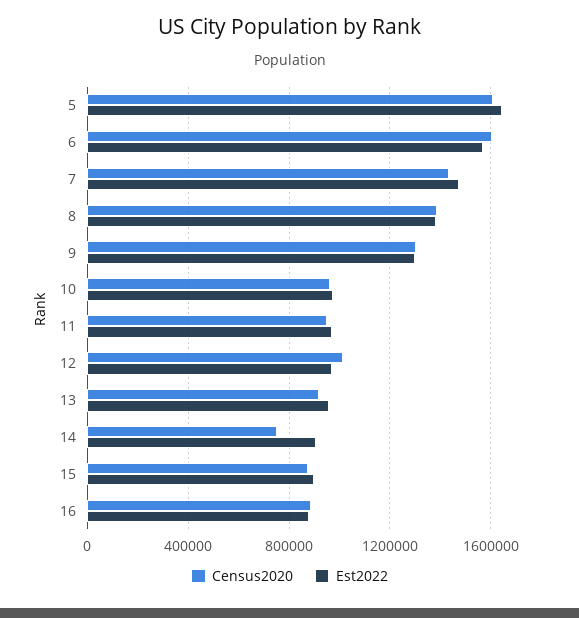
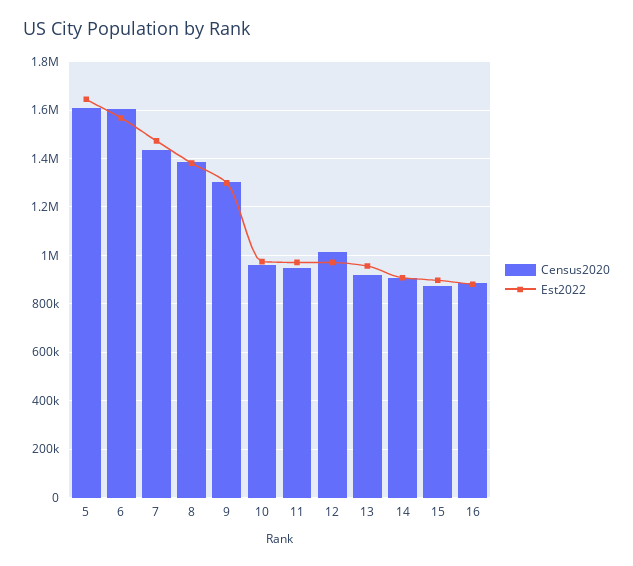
Census2020, 14: 750000 -> 900000

